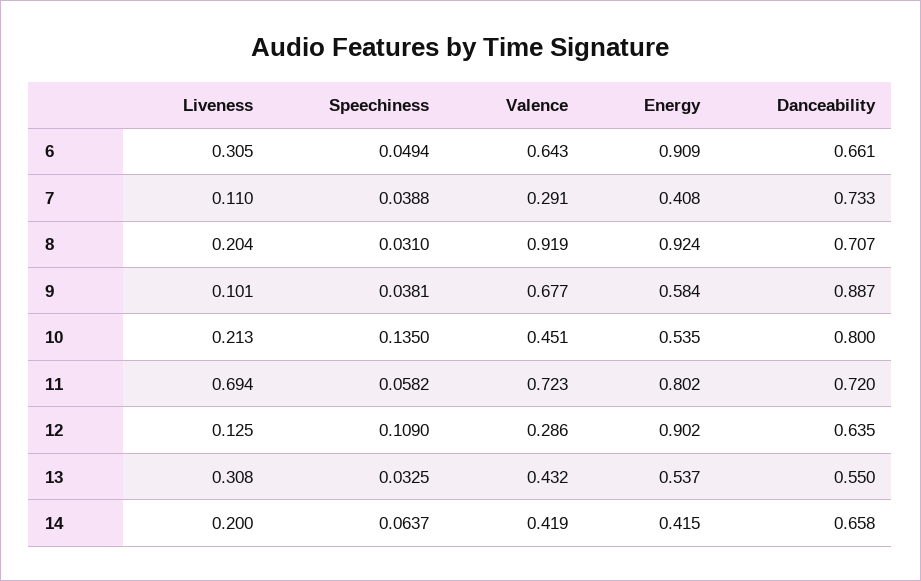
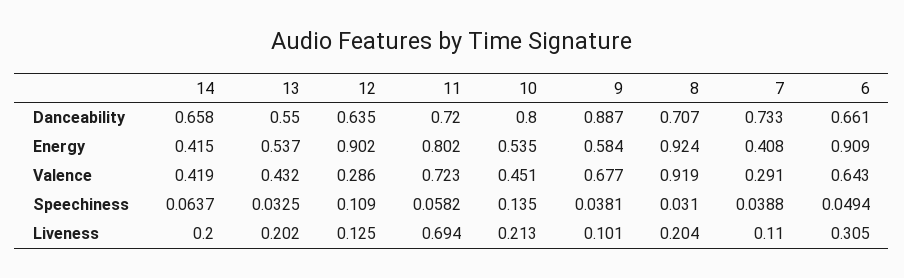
Liveness, 13: 0.308 -> 0.202

